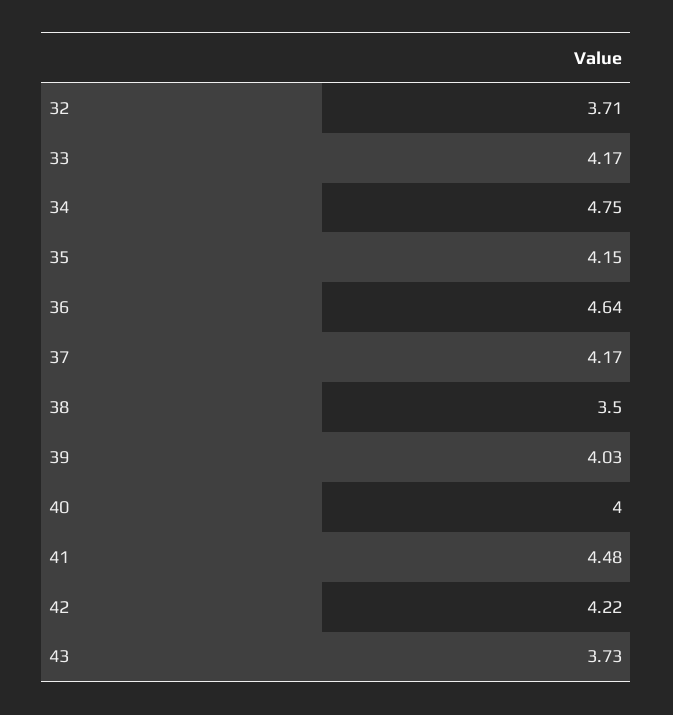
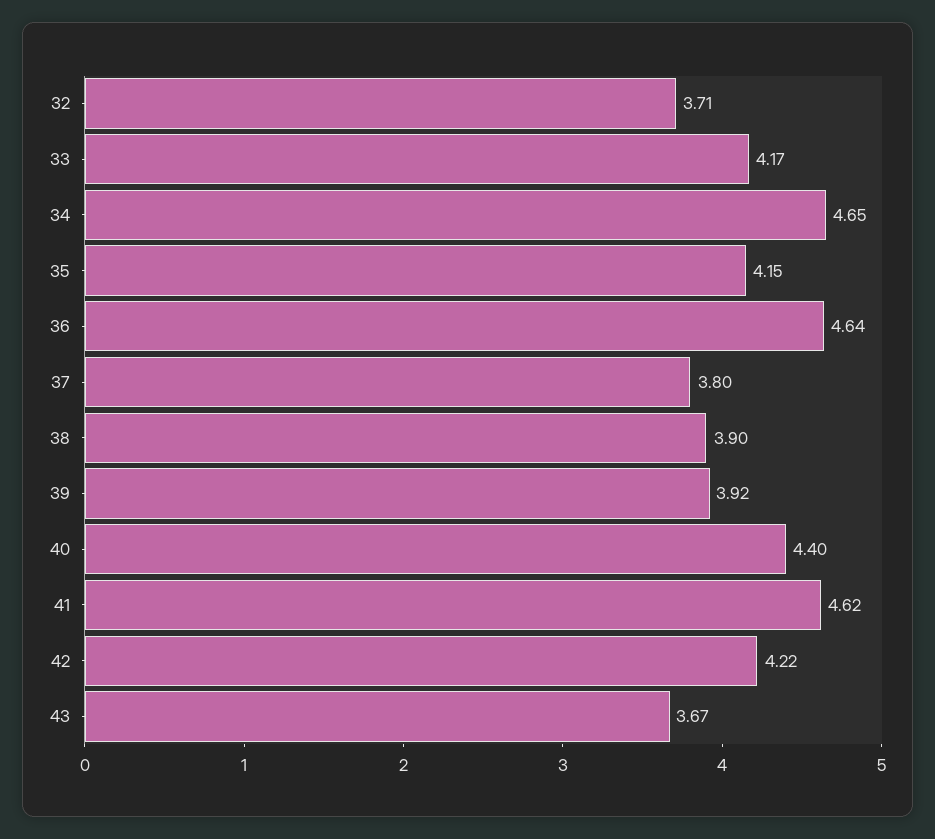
34: 4.75 -> 4.65
37: 4.17 -> 3.8
38: 3.5 -> 3.9
39: 4.03 -> 3.92
40: 4 -> 4.4
41: 4.48 -> 4.62
43: 3.73 -> 3.67

